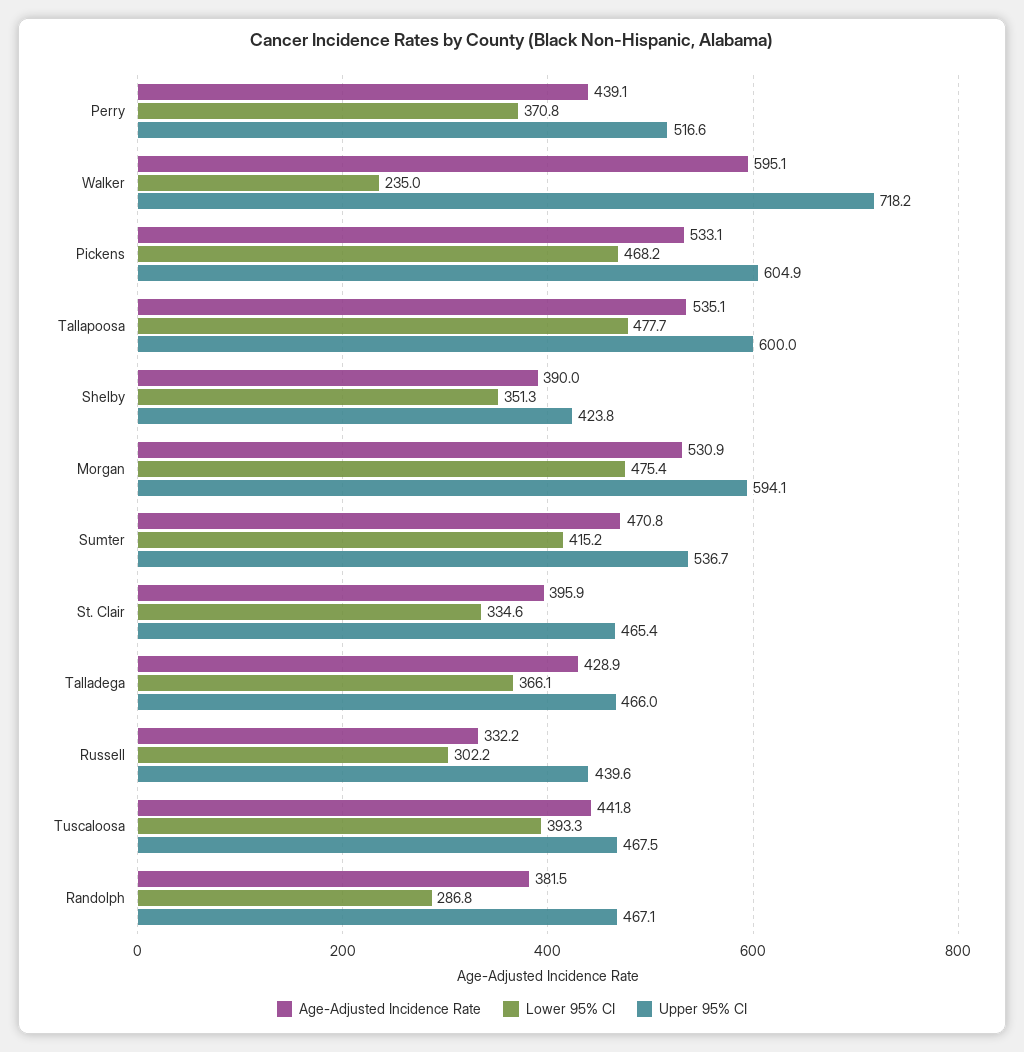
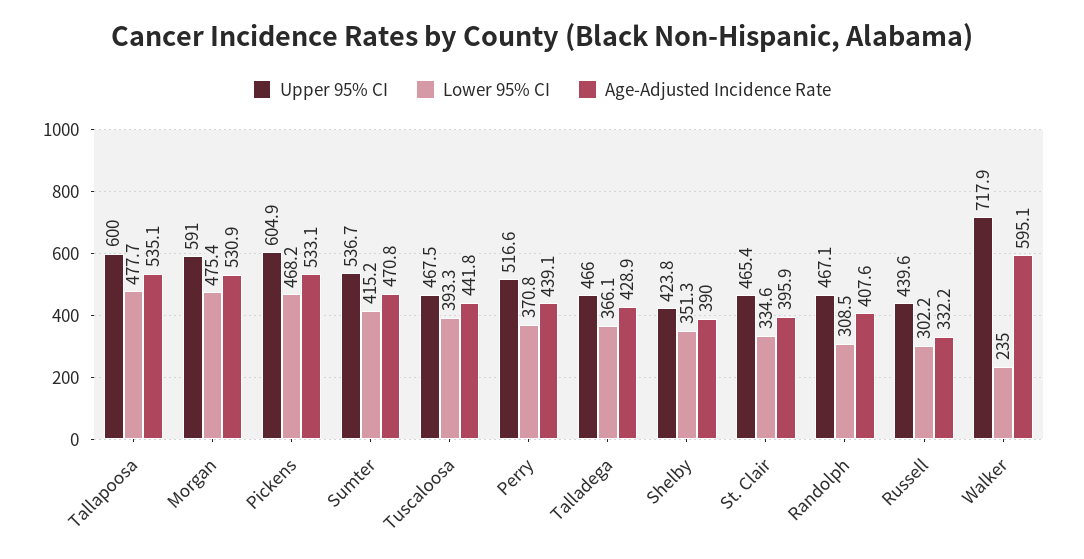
Upper 95% CI, Walker: 718.2 -> 717.9
Upper 95% CI, Morgan: 594.1 -> 591
Age-Adjusted Incidence Rate, Randolph: 381.5 -> 407.6
Lower 95% CI, Randolph: 286.8 -> 308.5

